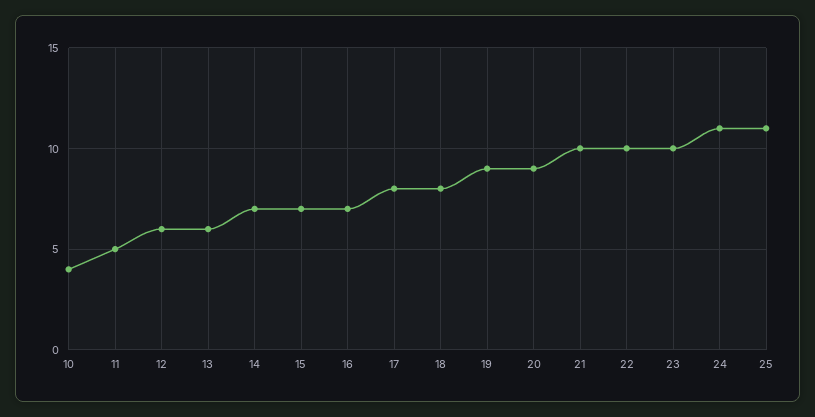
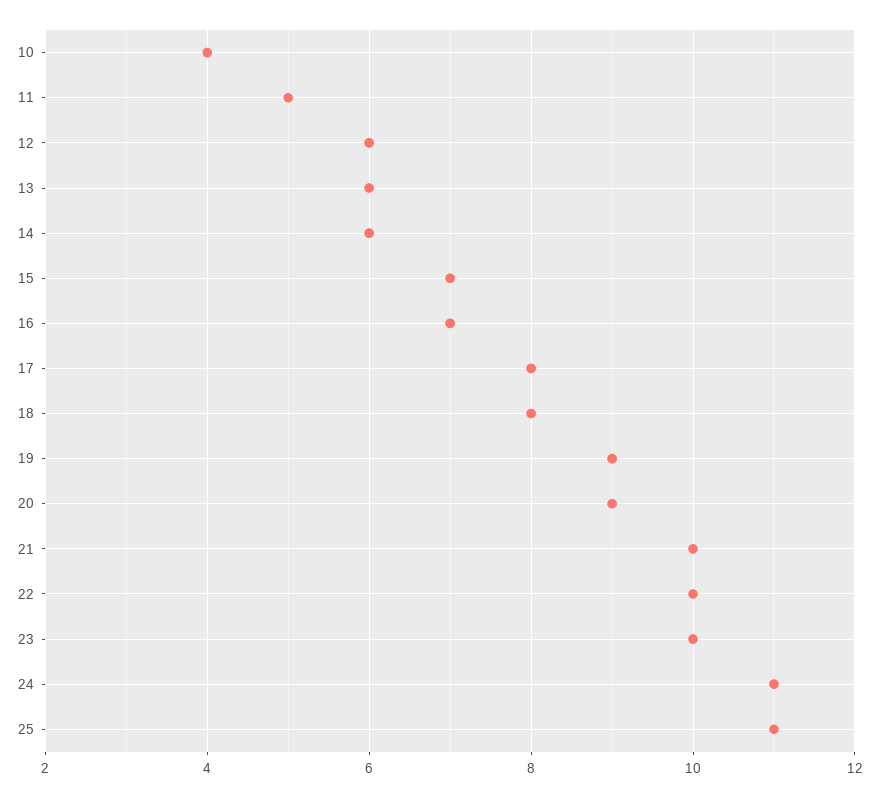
14: 7 -> 6

